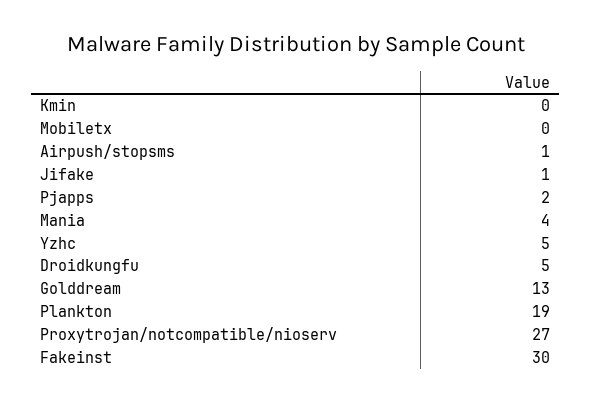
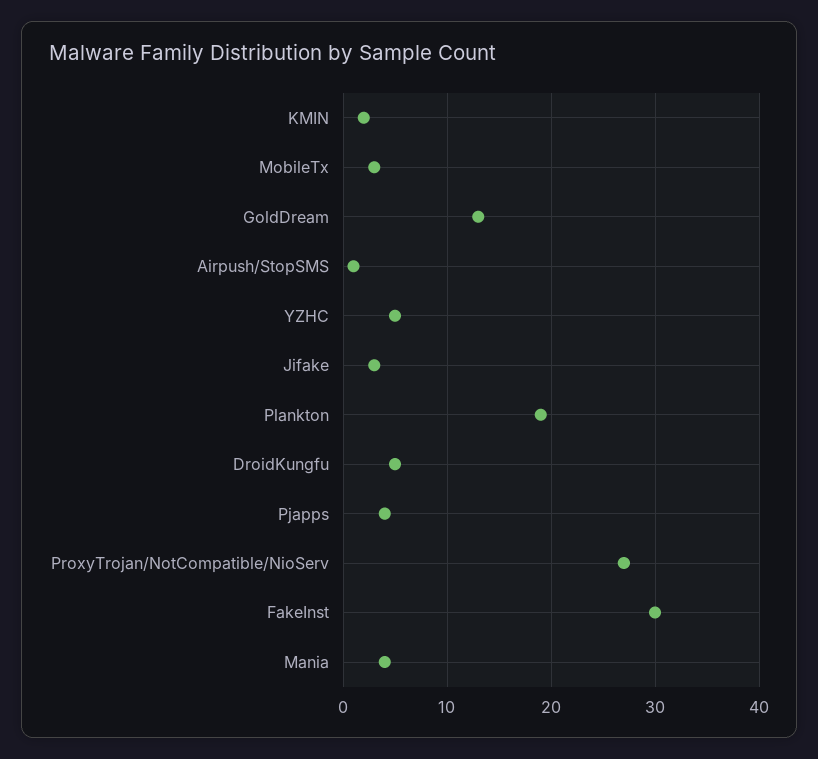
Kmin: 0 -> 2
Mobiletx: 0 -> 3
Jifake: 1 -> 3
Pjapps: 2 -> 4

